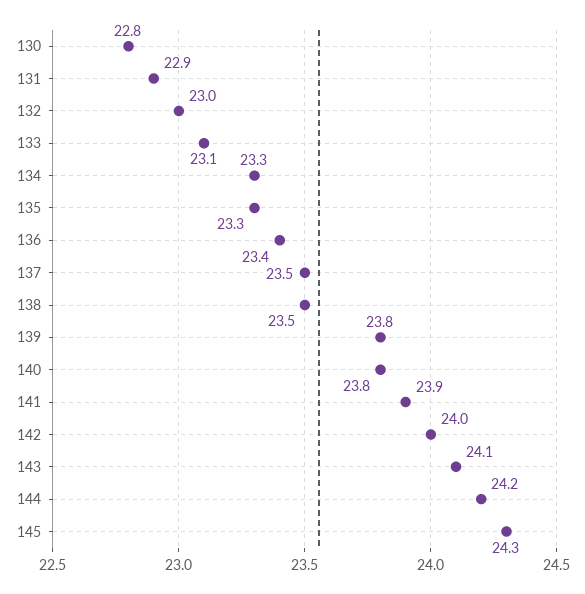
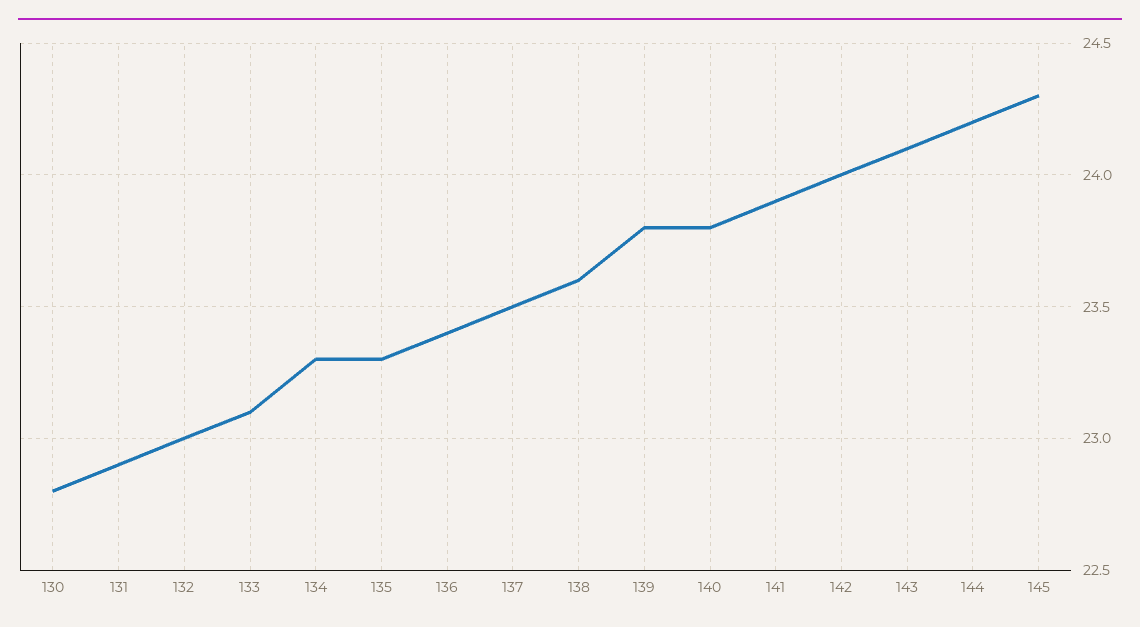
138: 23.5 -> 23.6

